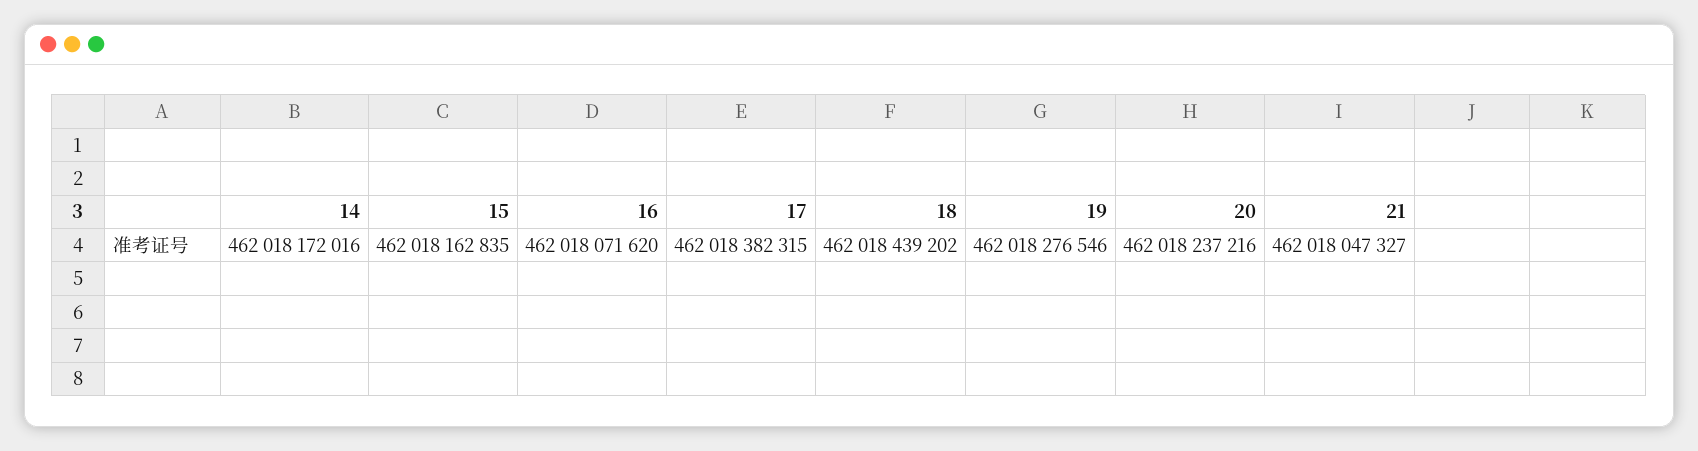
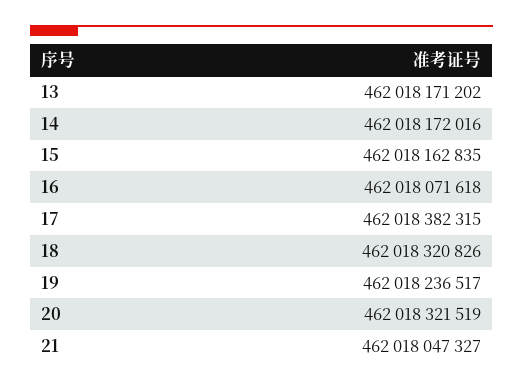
16: 462018071620 -> 462018071618
18: 462018439202 -> 462018320826
19: 462018276546 -> 462018236517
20: 462018237216 -> 462018321519
13: none -> 462018171202

